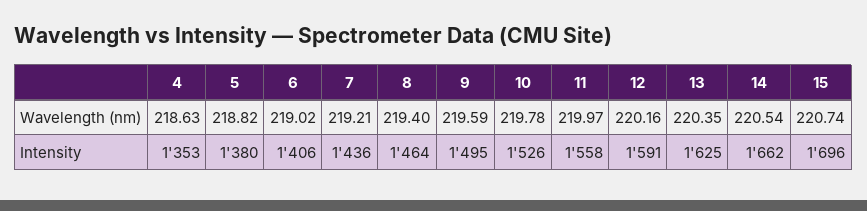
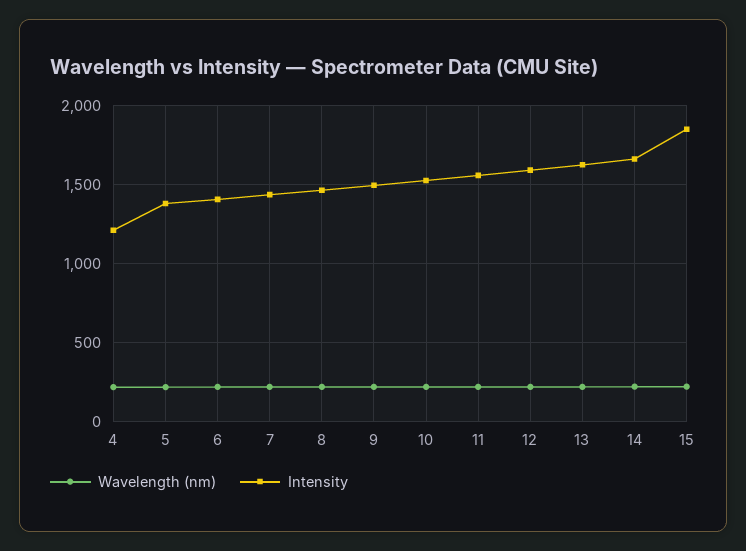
Intensity, 4: 1353 -> 1200
Intensity, 15: 1696 -> 1850

